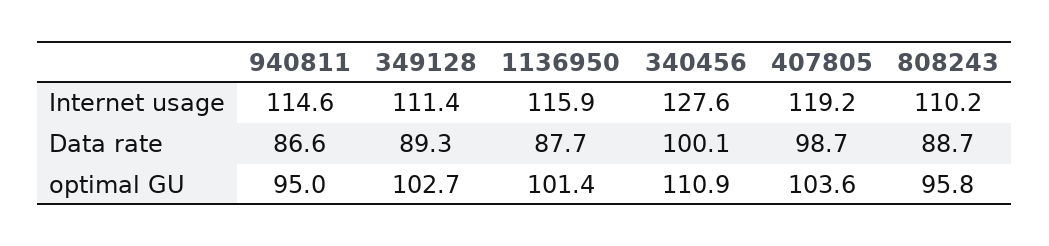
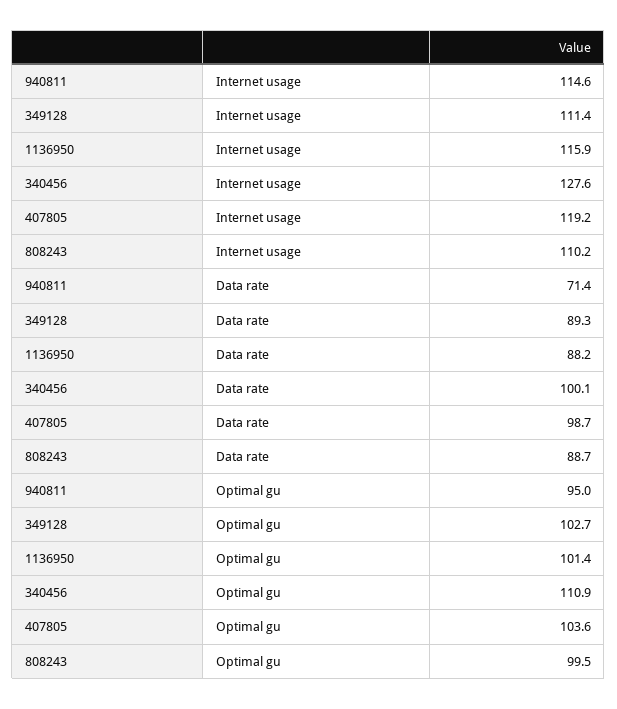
940811, Data rate: 86.6 -> 71.4
1136950, Data rate: 87.7 -> 88.2
808243, optimal GU: 95.8 -> 99.5

